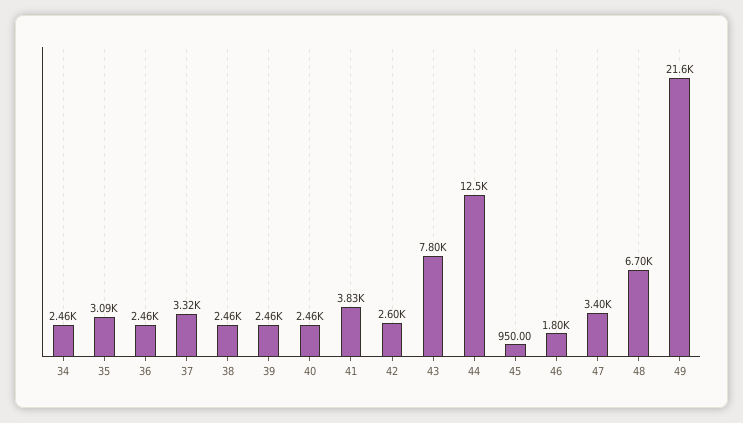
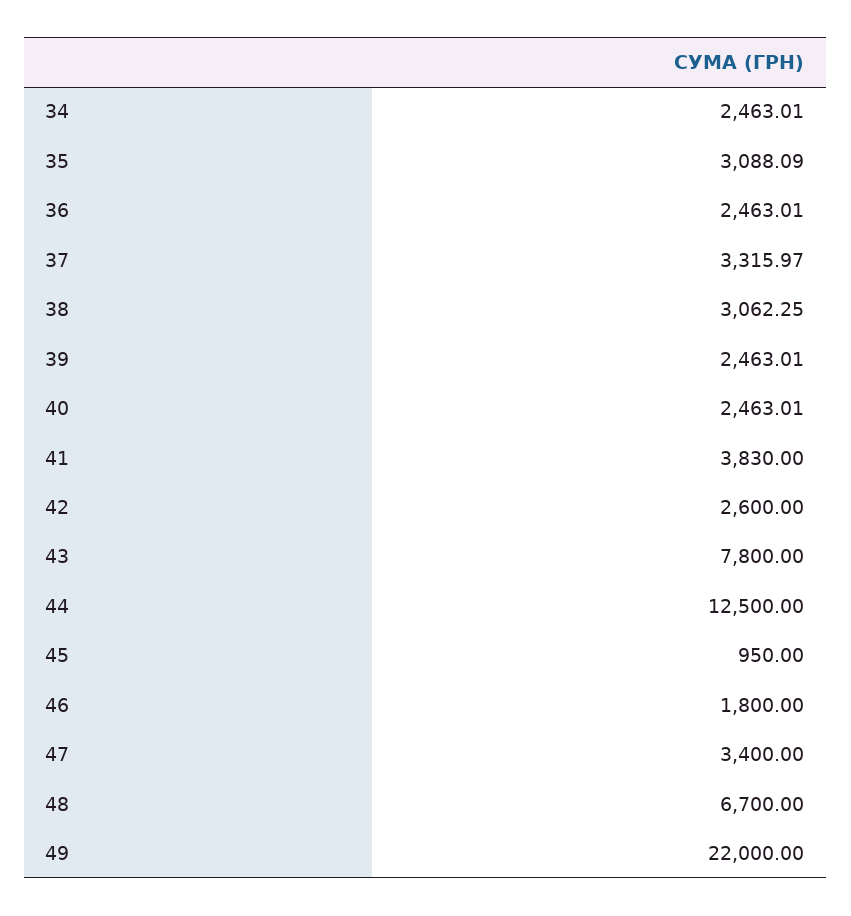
38: 2460 -> 3062.25
49: 21600 -> 22000

